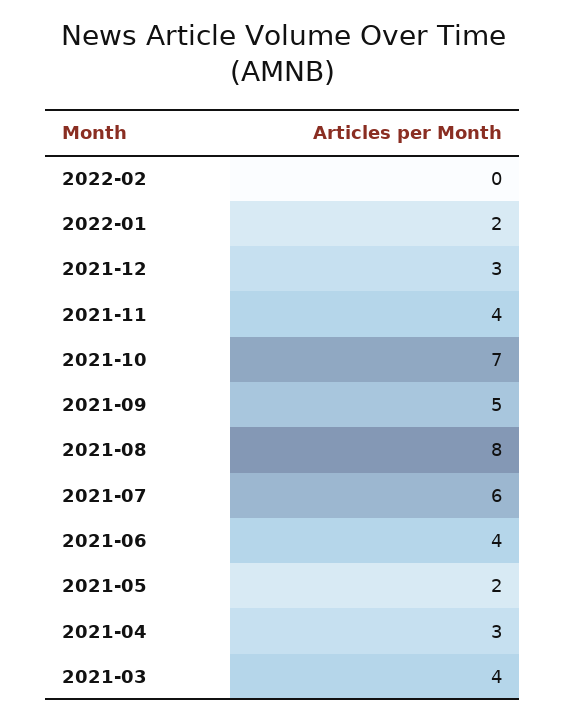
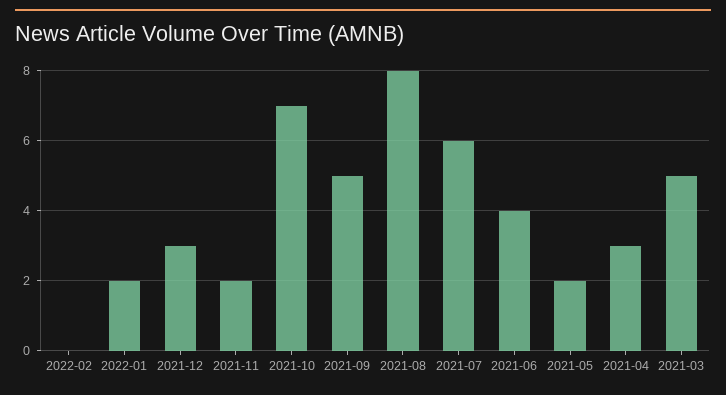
2021-11: 4 -> 2
2021-03: 4 -> 5

